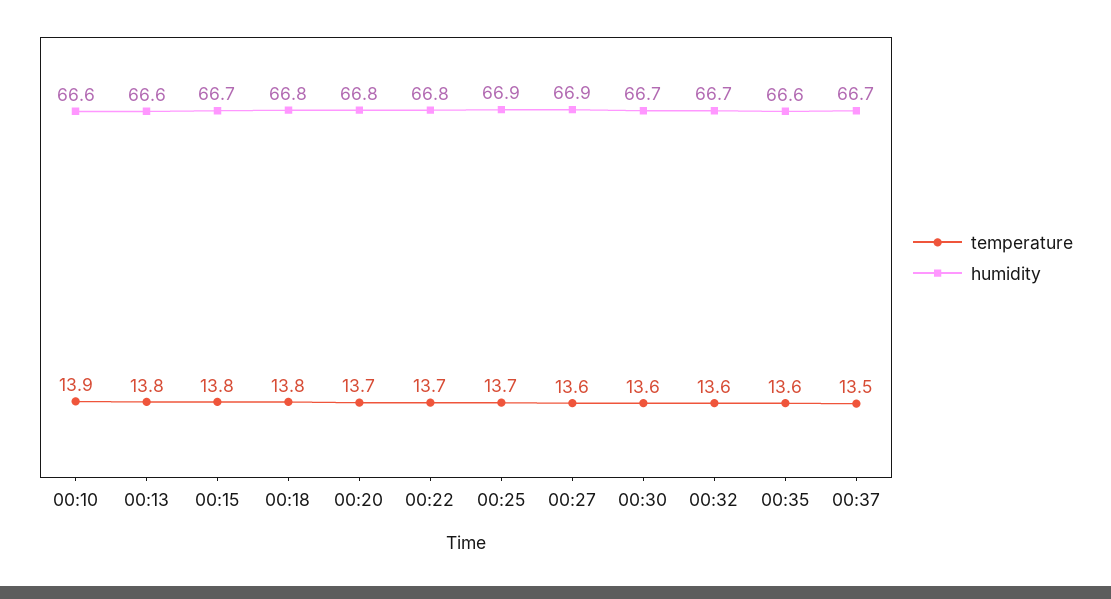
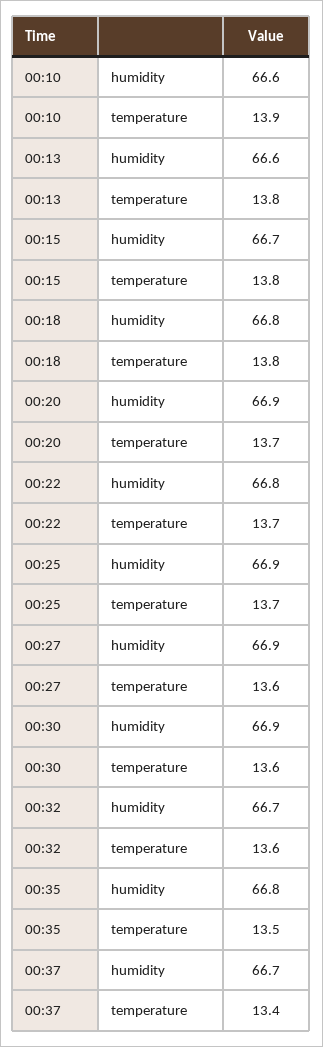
humidity, 00:20: 66.8 -> 66.9
humidity, 00:30: 66.7 -> 66.9
temperature, 00:35: 13.6 -> 13.5
humidity, 00:35: 66.6 -> 66.8
temperature, 00:37: 13.5 -> 13.4

